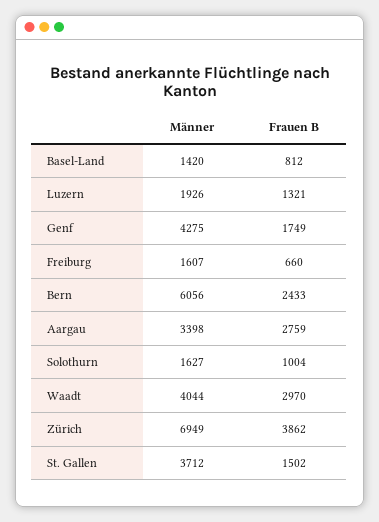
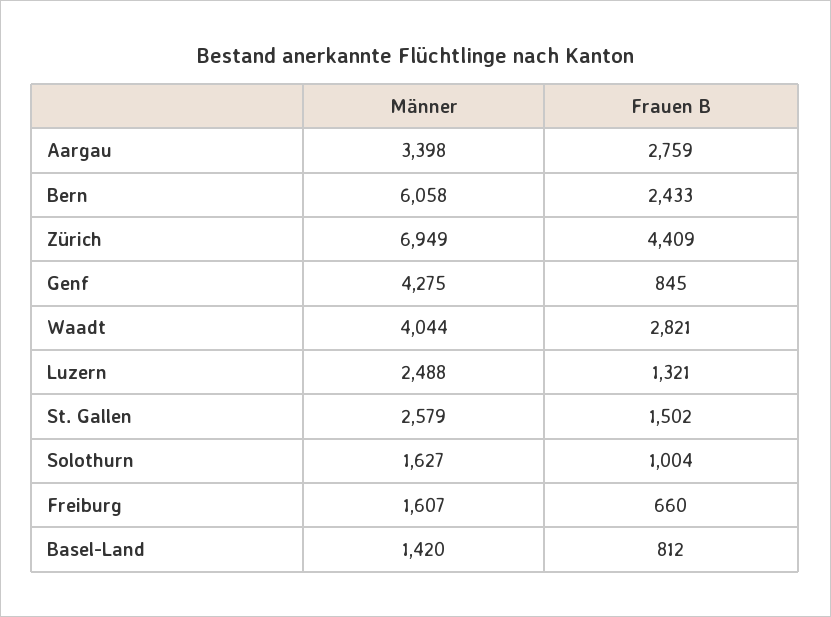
Männer, Luzern: 1926 -> 2488
Frauen B, Genf: 1749 -> 845
Männer, Bern: 6056 -> 6058
Frauen B, Waadt: 2970 -> 2821
Frauen B, Zürich: 3862 -> 4409
Männer, St. Gallen: 3712 -> 2579

